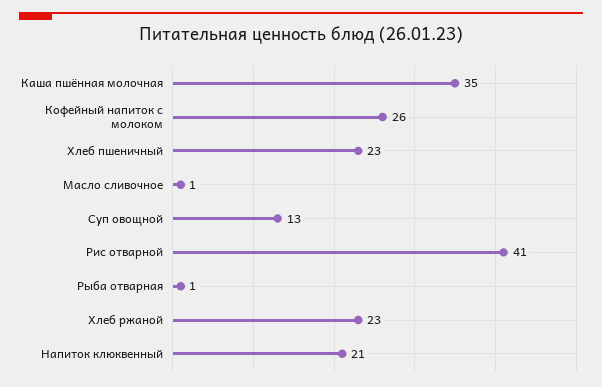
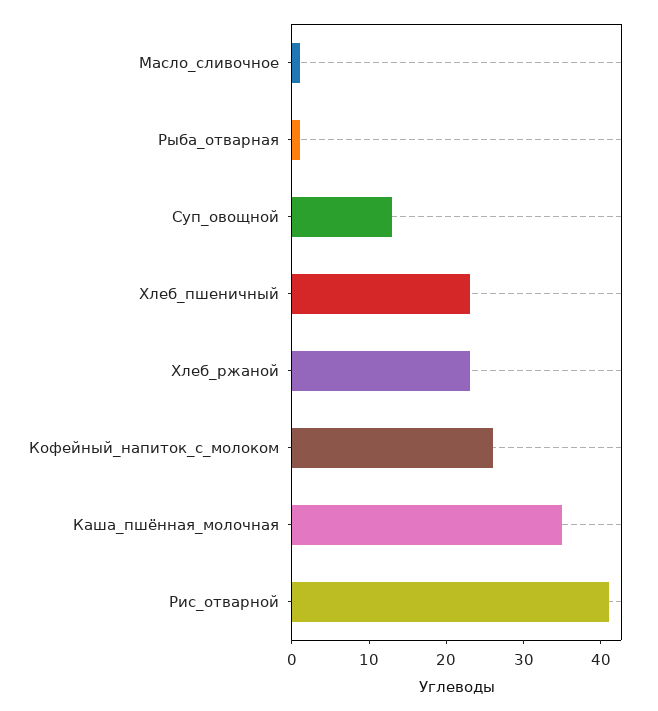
Напиток клюквенный: 21 -> none

